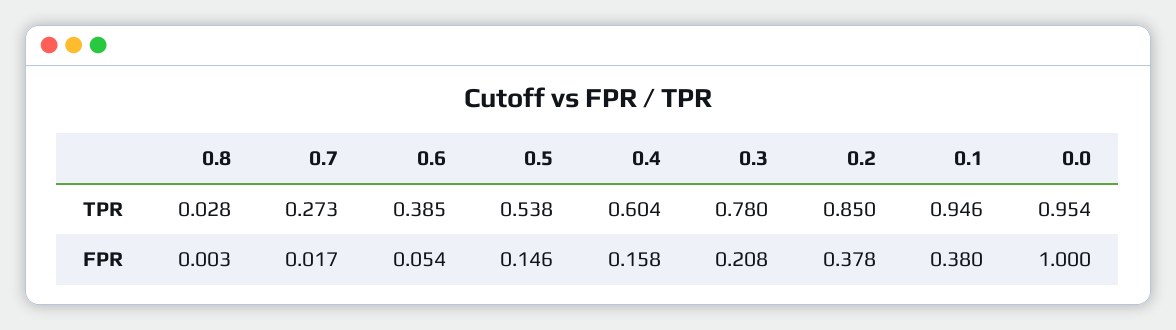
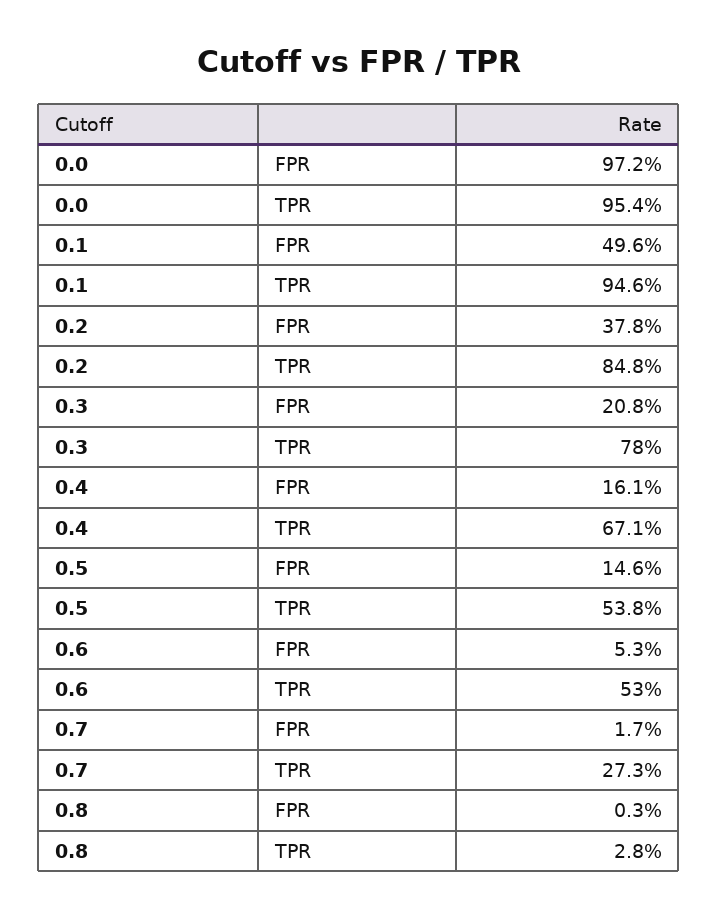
0.6, TPR: 0.385 -> 0.53
0.4, TPR: 0.604 -> 0.671
0.2, TPR: 0.85 -> 0.848
0.6, FPR: 0.054 -> 0.053
0.4, FPR: 0.158 -> 0.161
0.1, FPR: 0.38 -> 0.496
0.0, FPR: 1 -> 0.972

